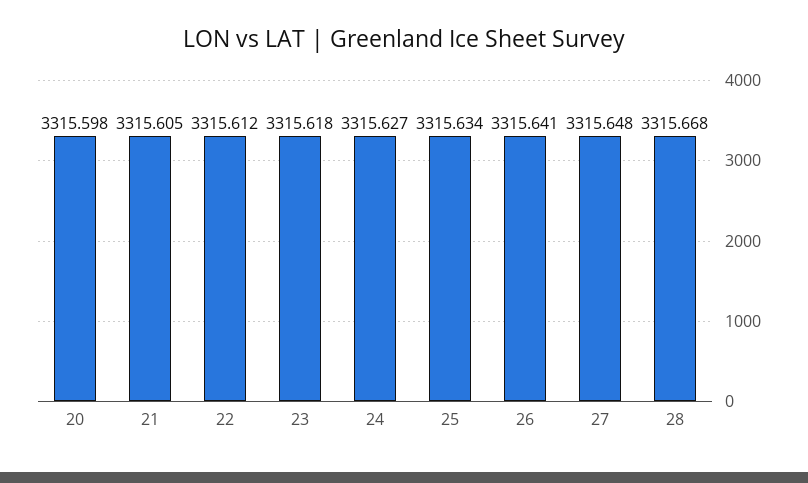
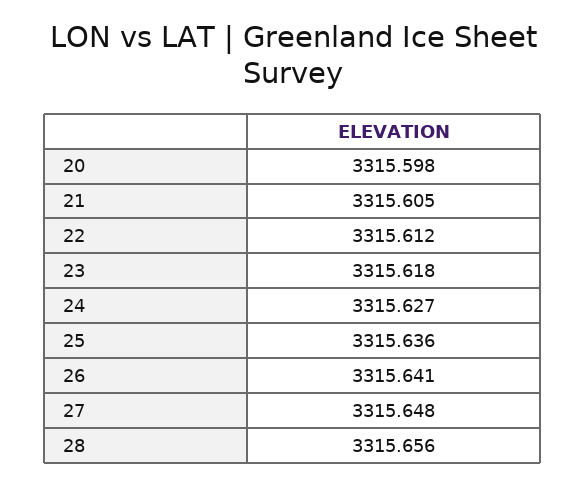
25: 3315.634 -> 3315.636
28: 3315.668 -> 3315.656

